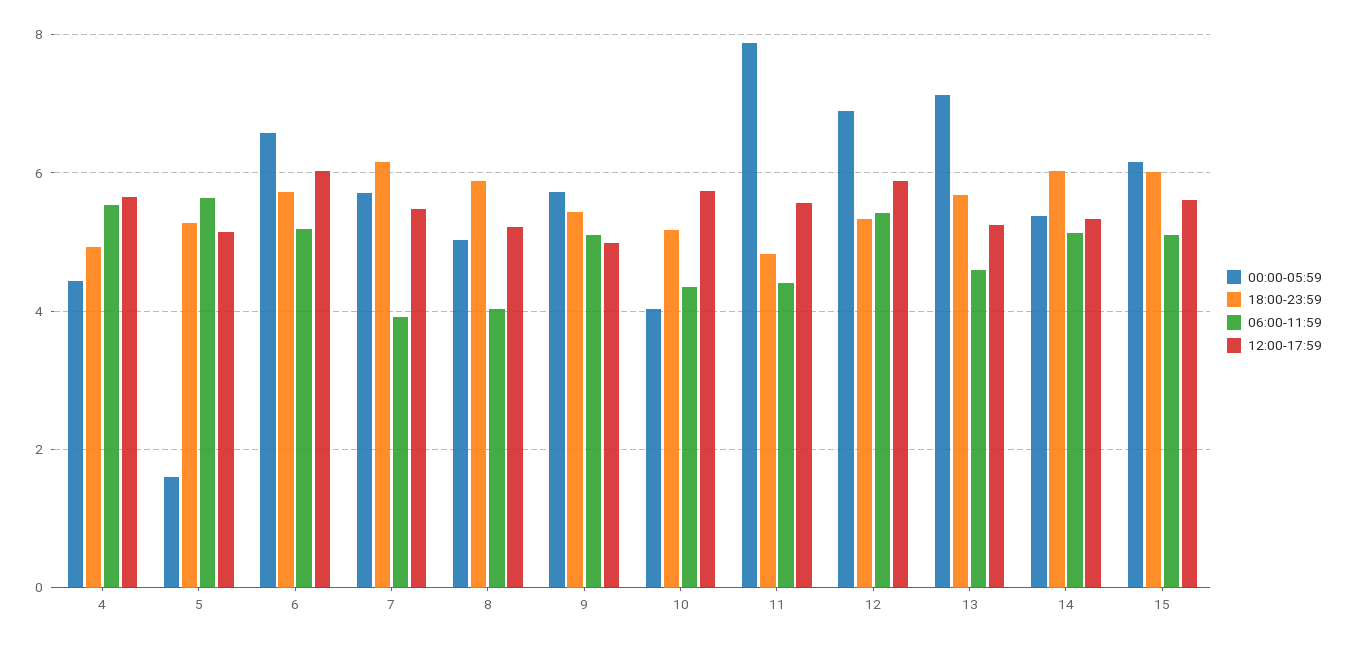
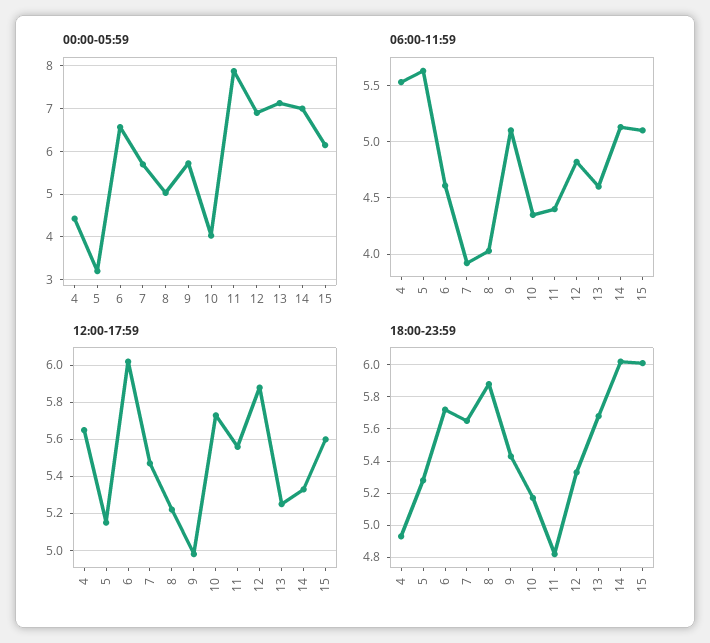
00:00-05:59, 5: 1.6 -> 3.2
06:00-11:59, 6: 5.2 -> 4.6
18:00-23:59, 7: 6.2 -> 5.65
06:00-11:59, 12: 5.4 -> 4.8
00:00-05:59, 14: 5.4 -> 7

